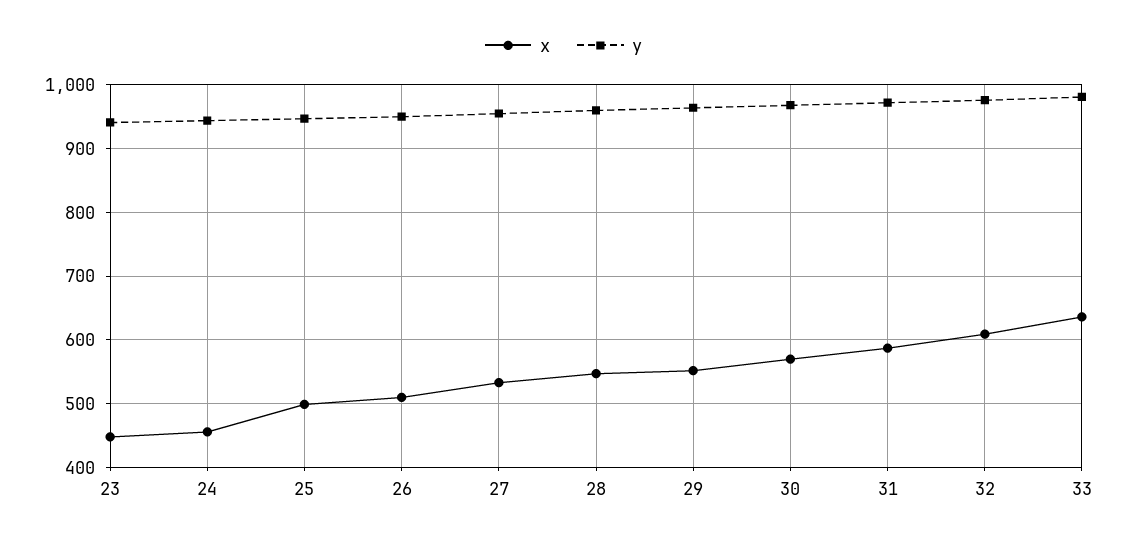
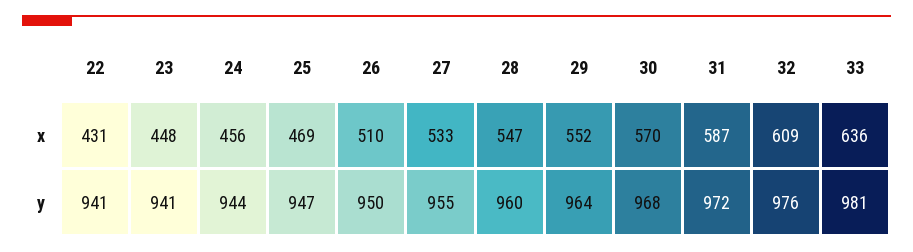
x, 25: 500 -> 469
x, 22: none -> 431
y, 22: none -> 941

